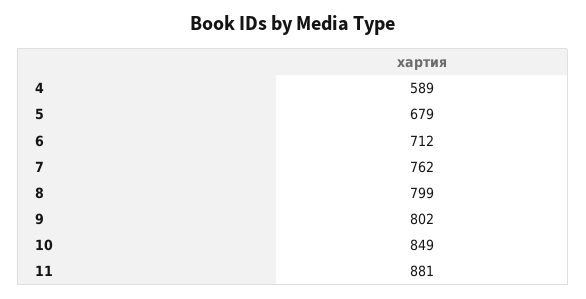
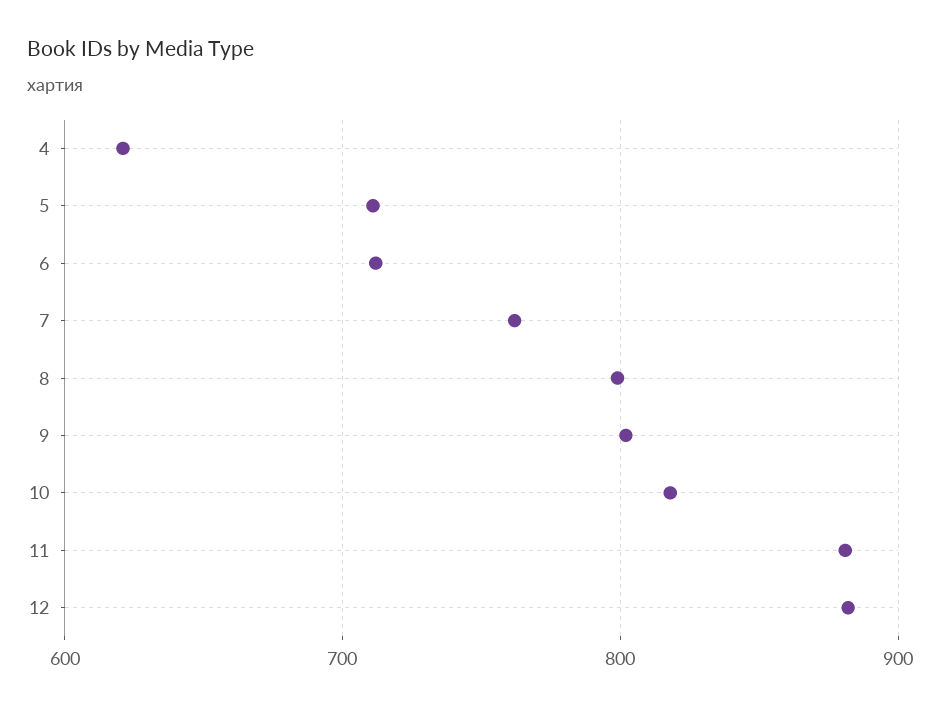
4: 589 -> 620
5: 679 -> 710
10: 849 -> 820
12: none -> 880

